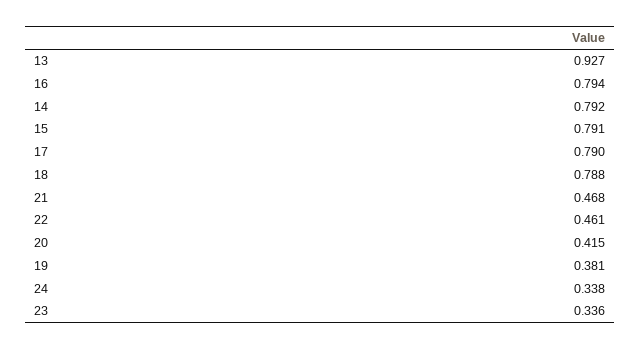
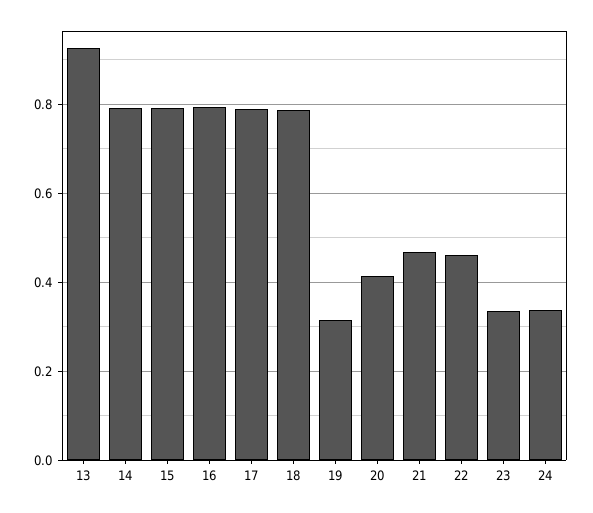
19: 0.381 -> 0.32

